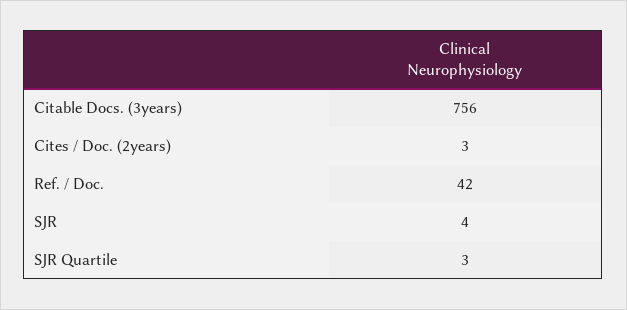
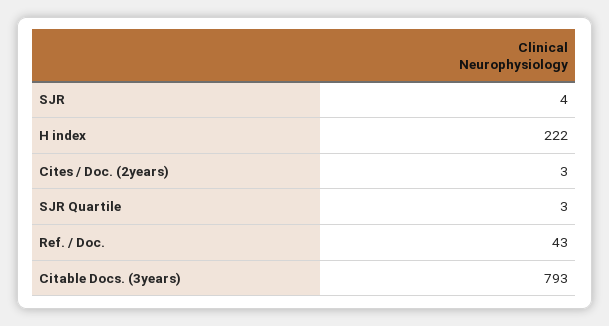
Citable Docs. (3years): 756 -> 793
Ref. / Doc.: 42 -> 43
H index: none -> 222

